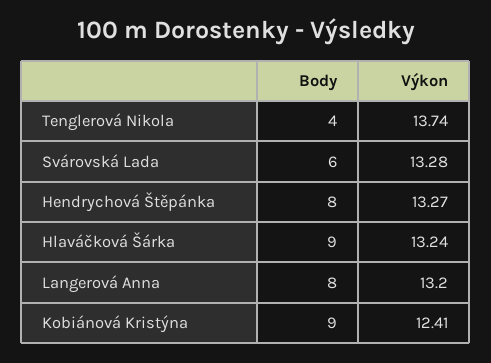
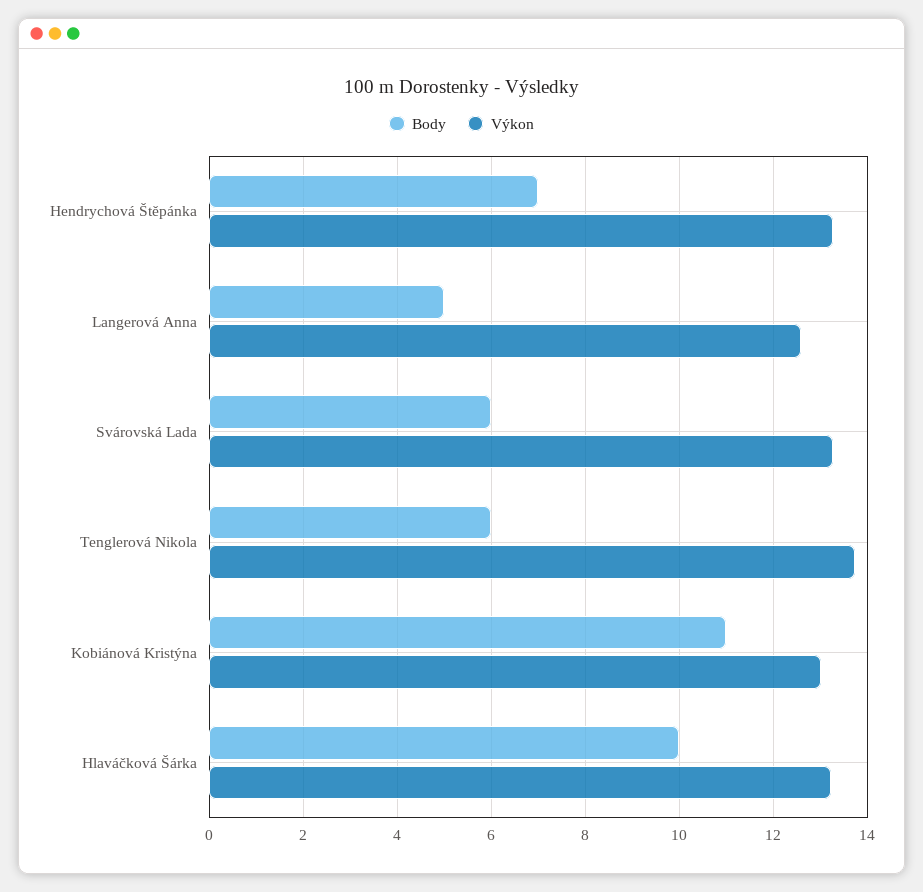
Body, Tenglerová Nikola: 4 -> 6
Body, Hendrychová Štěpánka: 8 -> 7
Body, Hlaváčková Šárka: 9 -> 10
Body, Langerová Anna: 8 -> 5
Výkon, Langerová Anna: 13.2 -> 12.6
Body, Kobiánová Kristýna: 9 -> 11
Výkon, Kobiánová Kristýna: 12.41 -> 13

